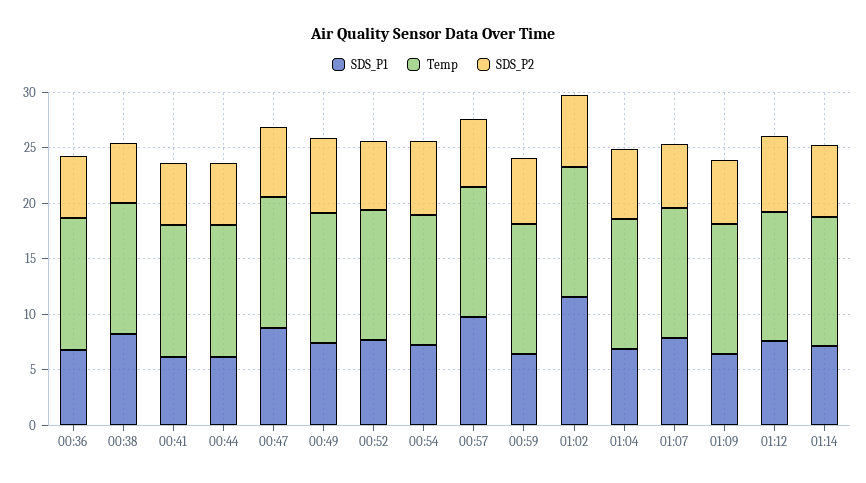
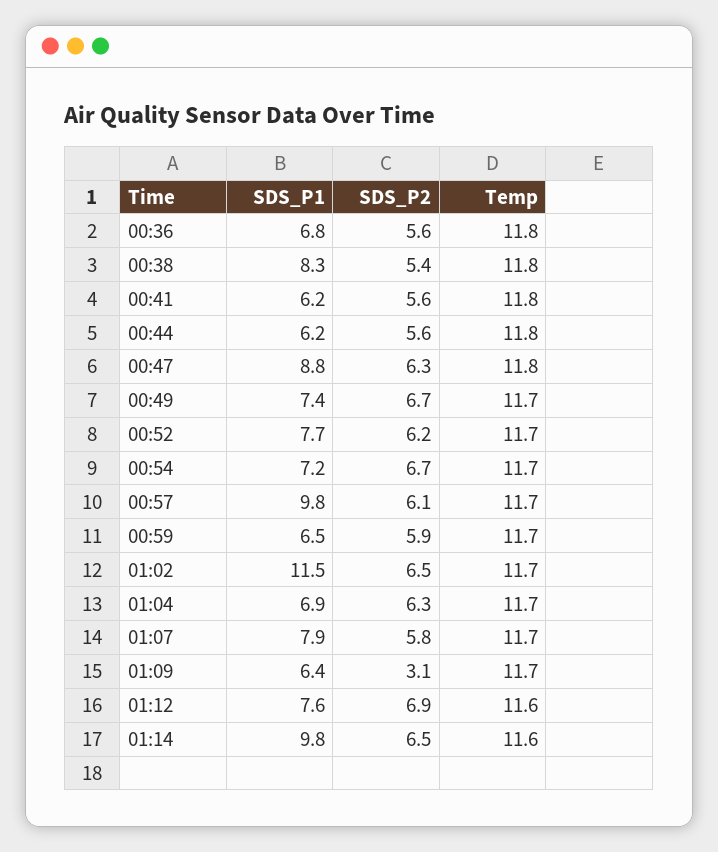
SDS_P2, 01:09: 6 -> 3.1
SDS_P1, 01:14: 7 -> 9.8

